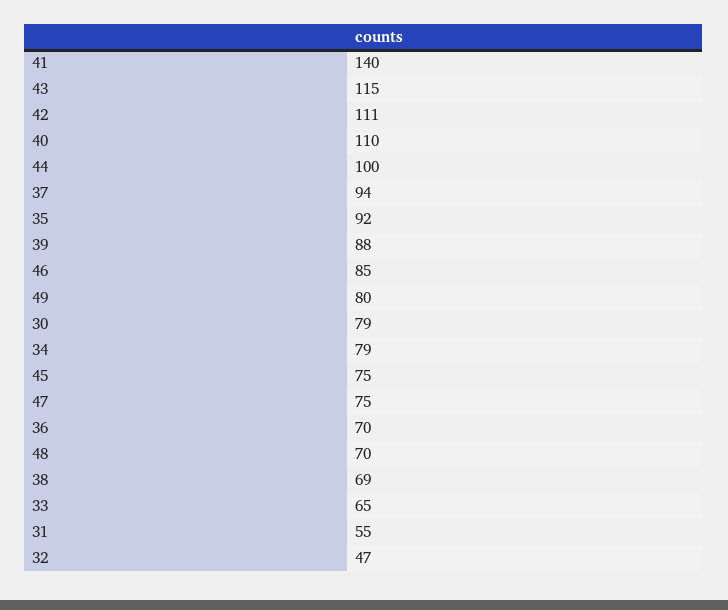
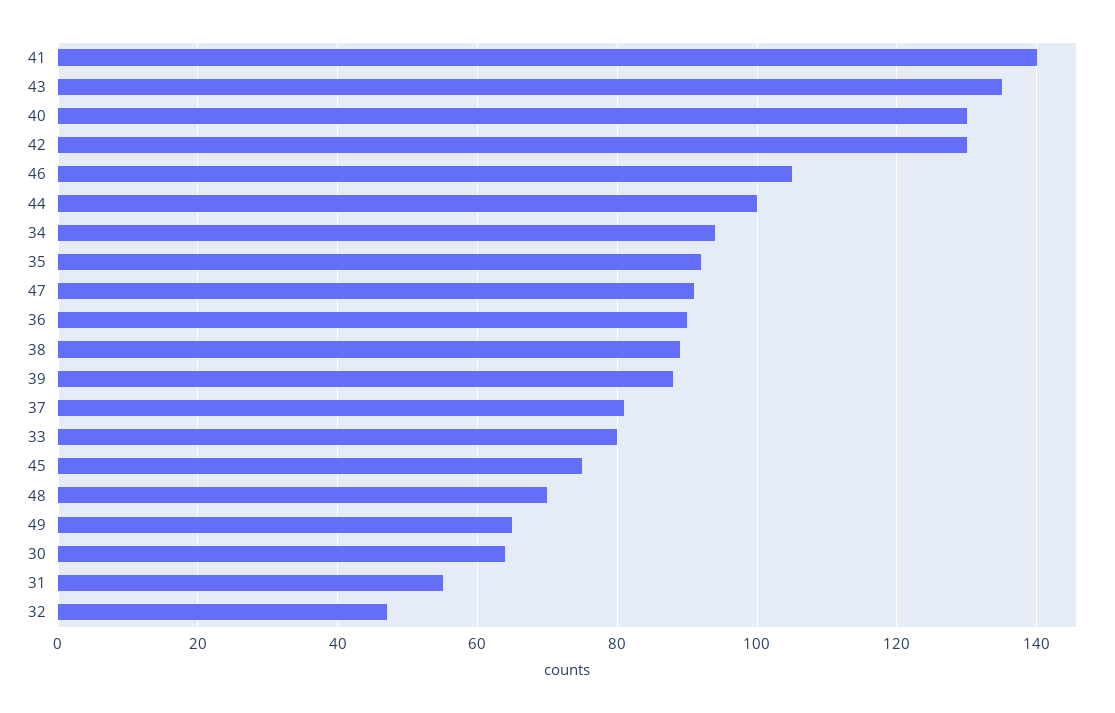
43: 115 -> 135
42: 111 -> 130
40: 110 -> 130
37: 94 -> 80
46: 85 -> 105
49: 80 -> 65
30: 79 -> 65
34: 79 -> 95
47: 75 -> 90
36: 70 -> 90
38: 69 -> 90
33: 65 -> 80

